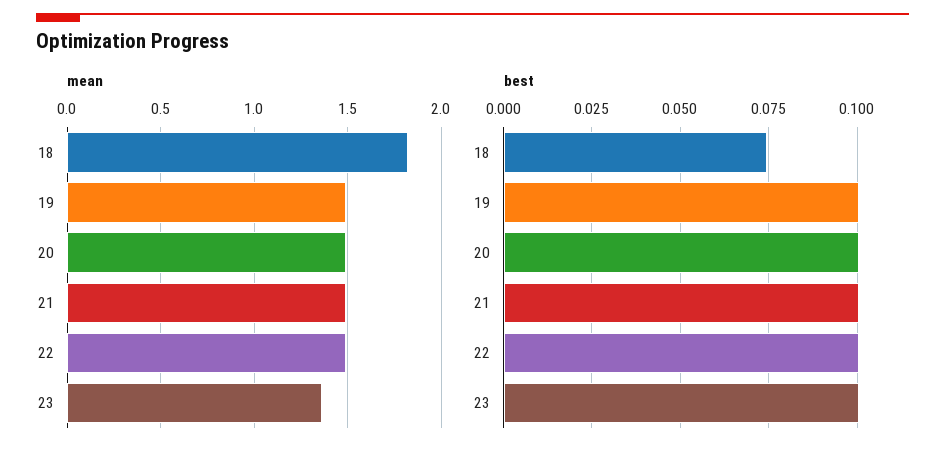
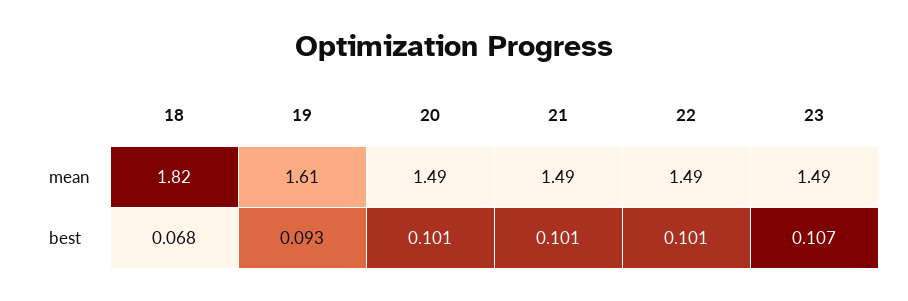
mean, 19: 1.5 -> 1.61
mean, 23: 1.35 -> 1.49
best, 18: 0.075 -> 0.068
best, 19: 0.1 -> 0.093
best, 23: 0.1 -> 0.107

